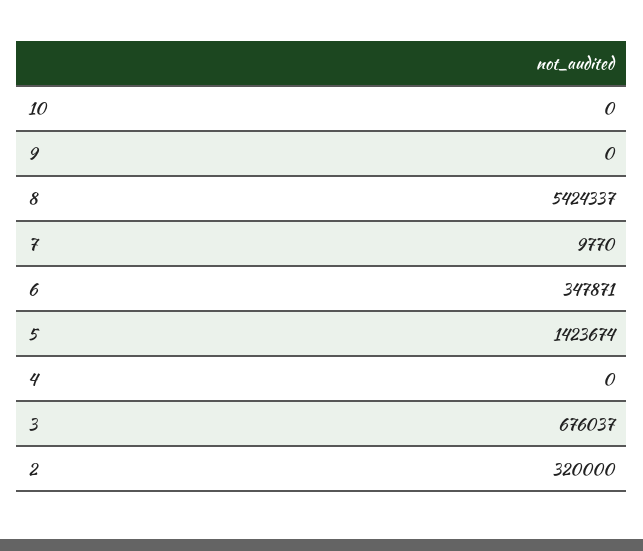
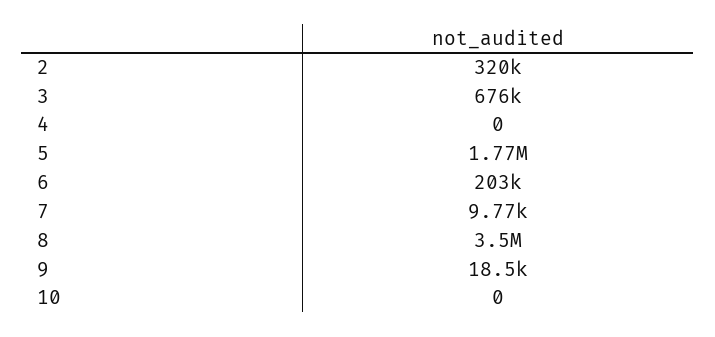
9: 0 -> 18500
8: 5424337 -> 3500000
6: 347871 -> 203000
5: 1423674 -> 1770000

